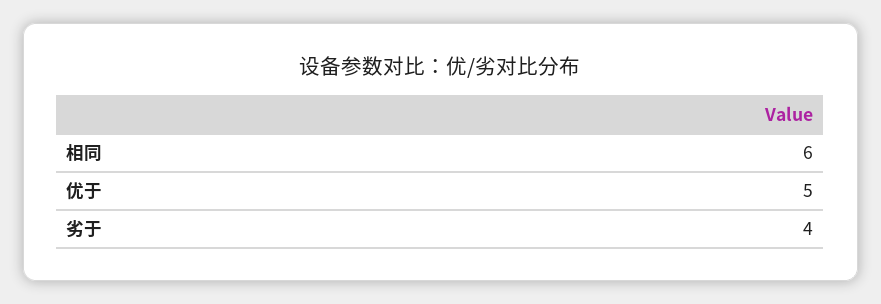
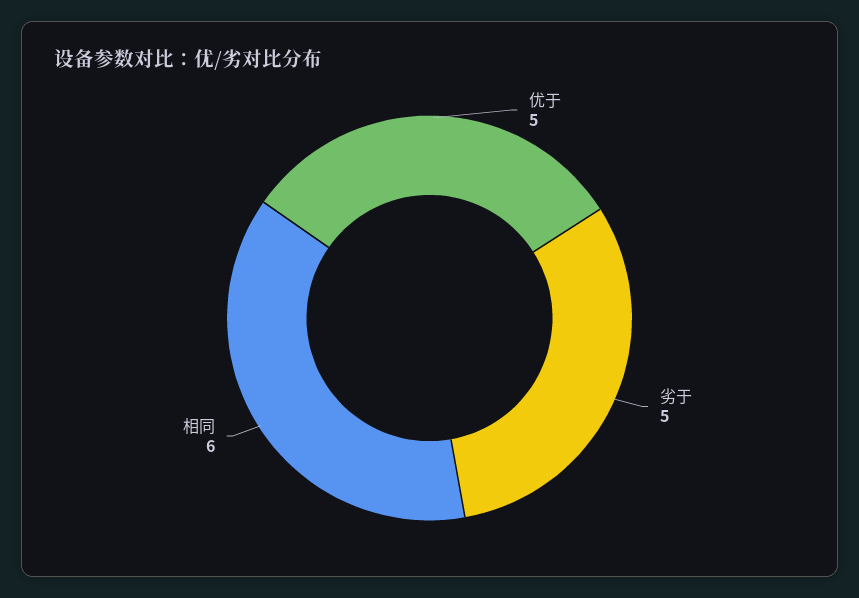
劣于: 4 -> 5

